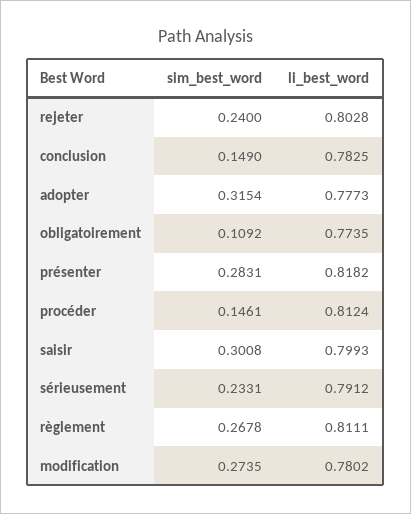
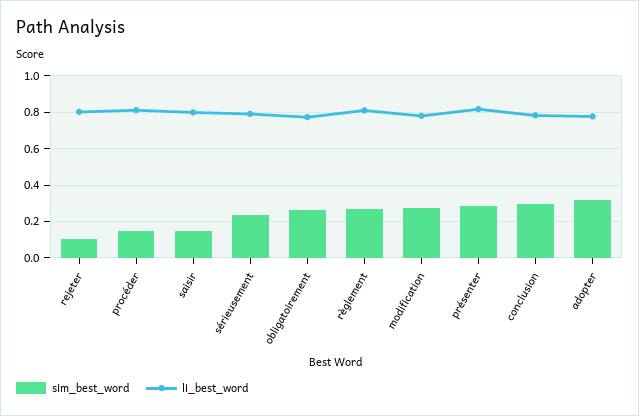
sim_best_word, rejeter: 0.24 -> 0.1
sim_best_word, conclusion: 0.149 -> 0.3
sim_best_word, obligatoirement: 0.1092 -> 0.25
sim_best_word, saisir: 0.3008 -> 0.15

